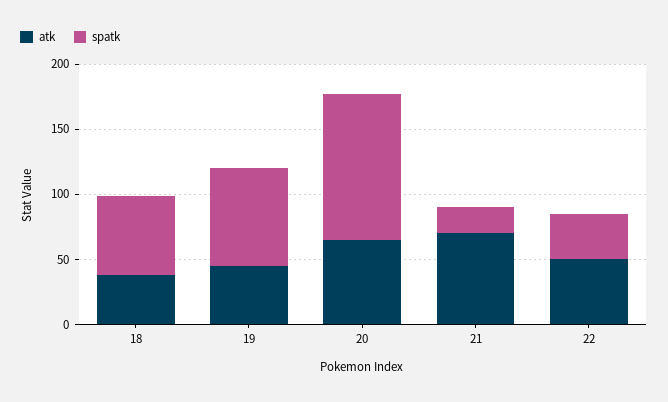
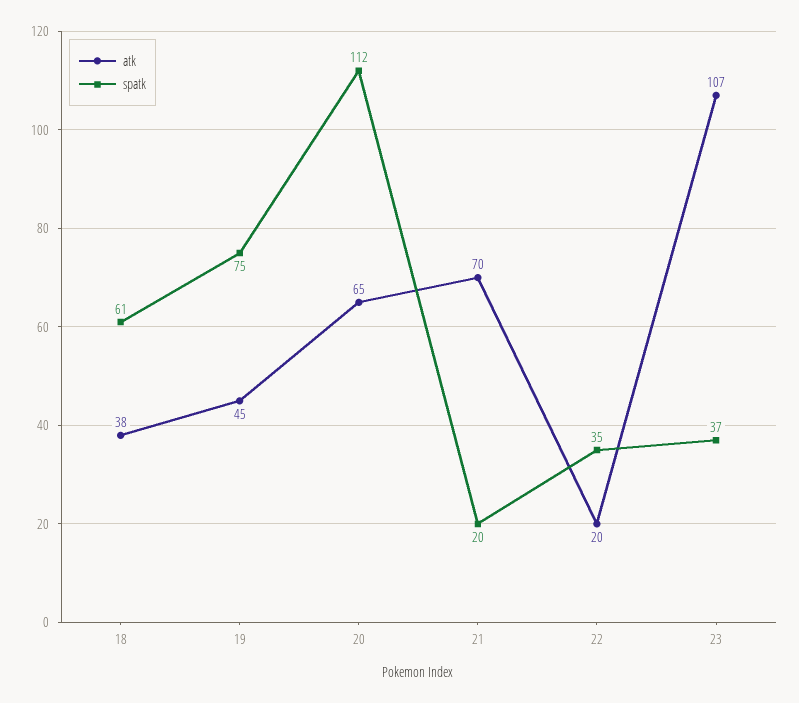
atk, 22: 50 -> 20
atk, 23: none -> 107
spatk, 23: none -> 37

